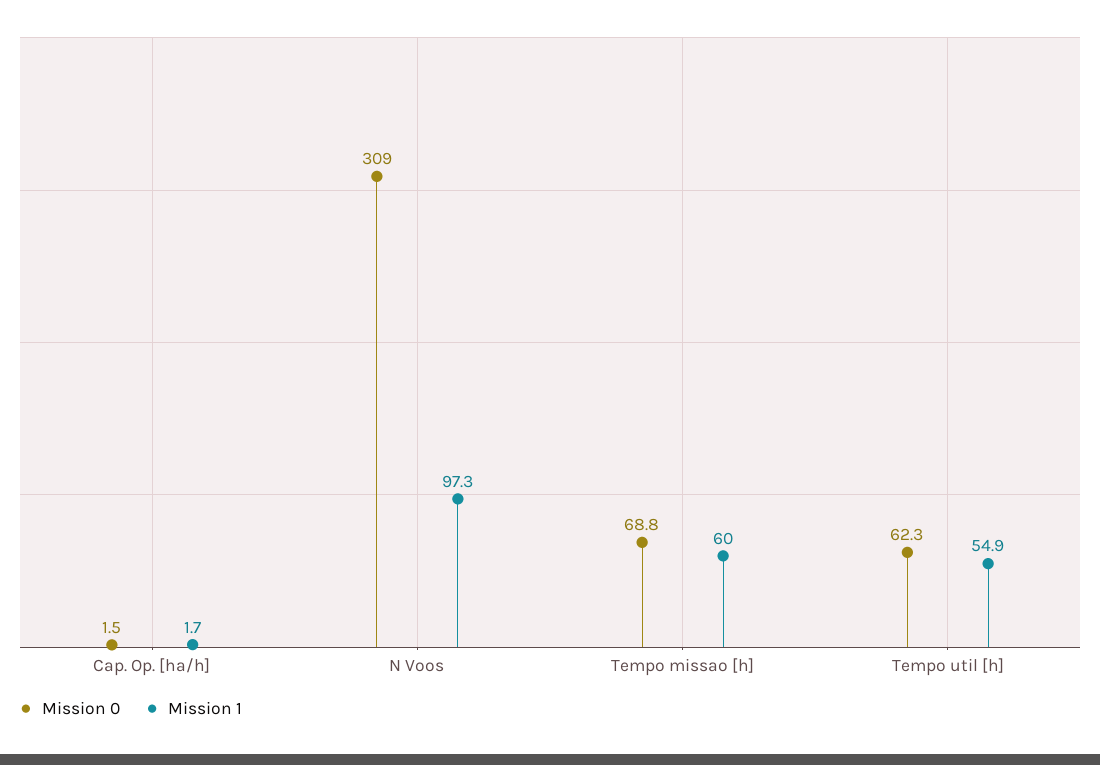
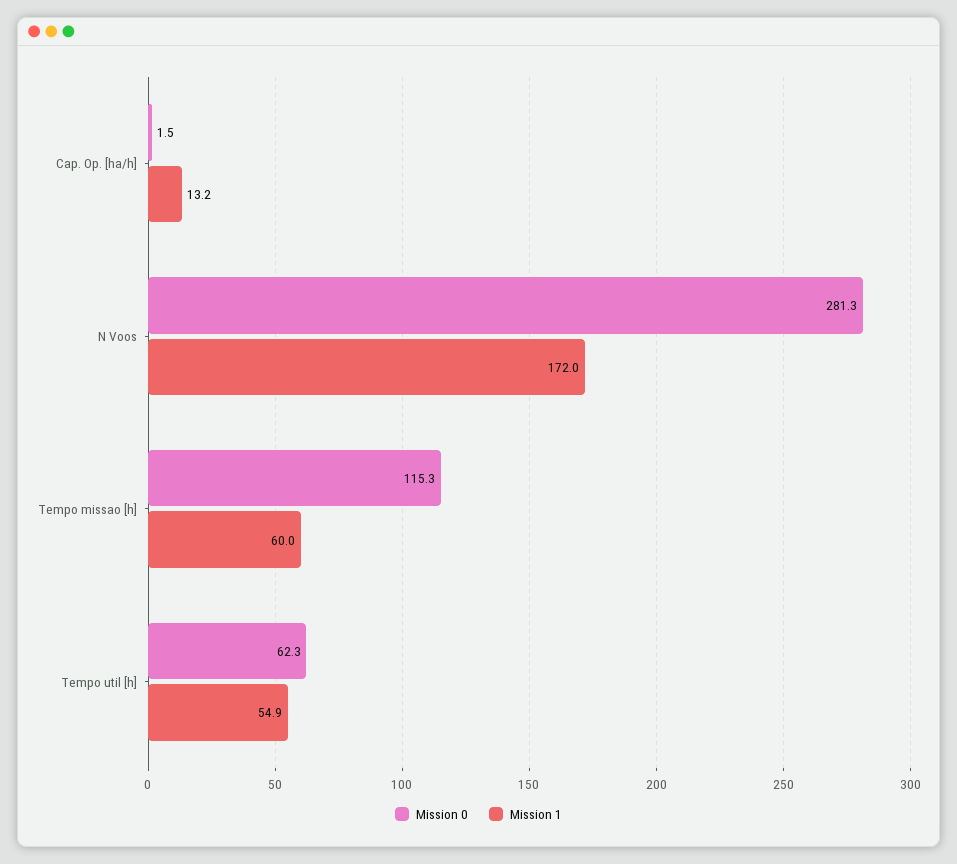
Mission 1, Cap. Op. [ha/h]: 1.7 -> 13.2
Mission 0, N Voos: 309 -> 281.3
Mission 1, N Voos: 97.3 -> 172
Mission 0, Tempo missao [h]: 68.8 -> 115.3

